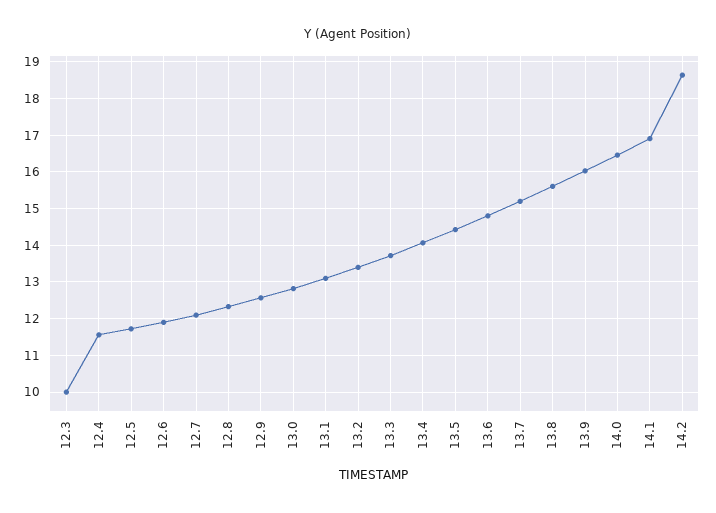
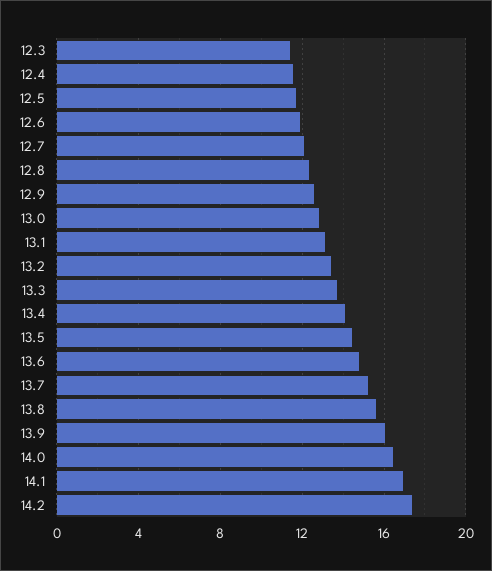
12.3: 10 -> 11.5
14.2: 18.6 -> 17.5

